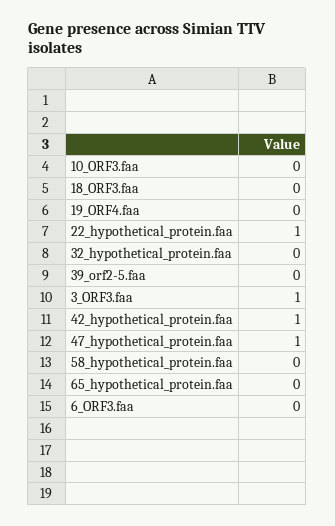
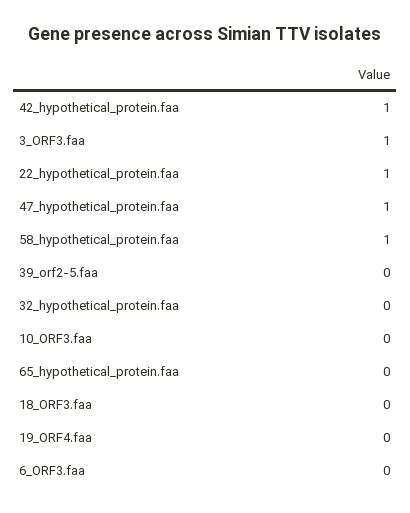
58_hypothetical_protein.faa: 0 -> 1

